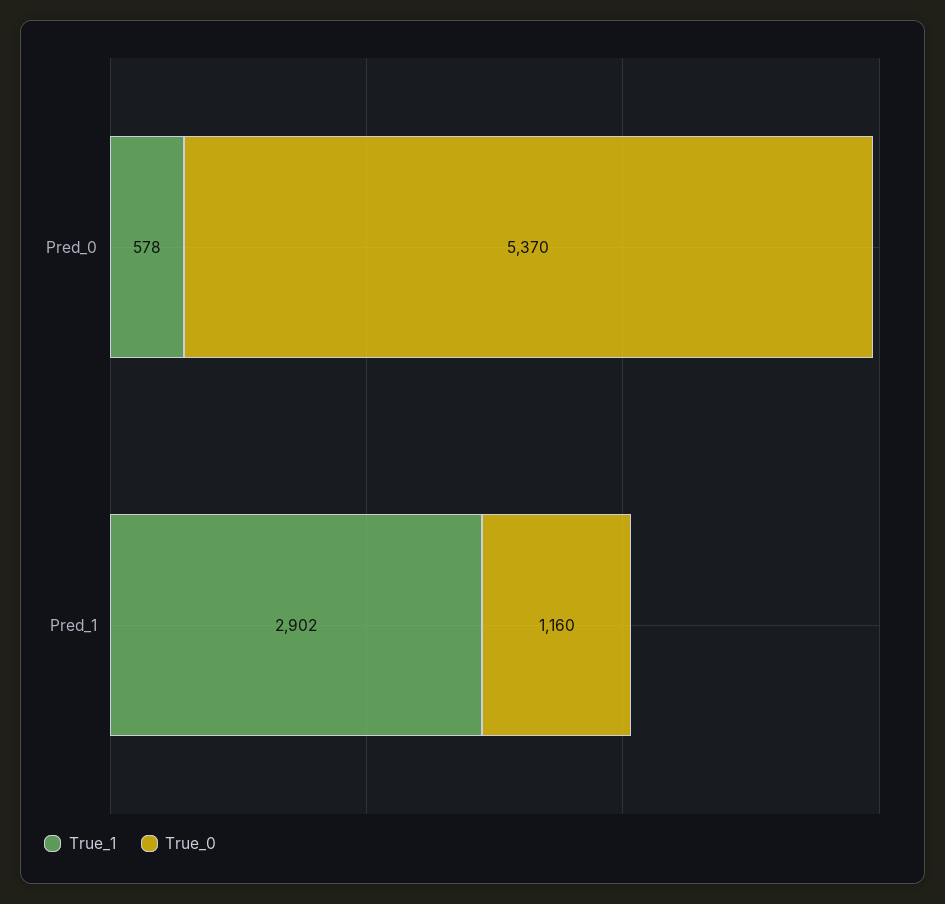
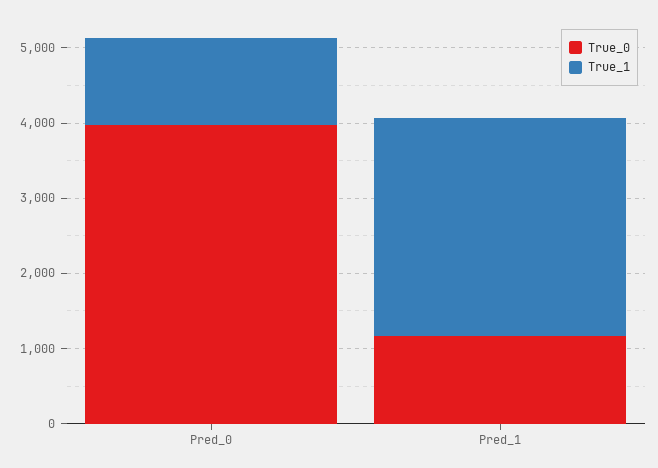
True_1, Pred_0: 578 -> 1200
True_0, Pred_0: 5370 -> 4000

